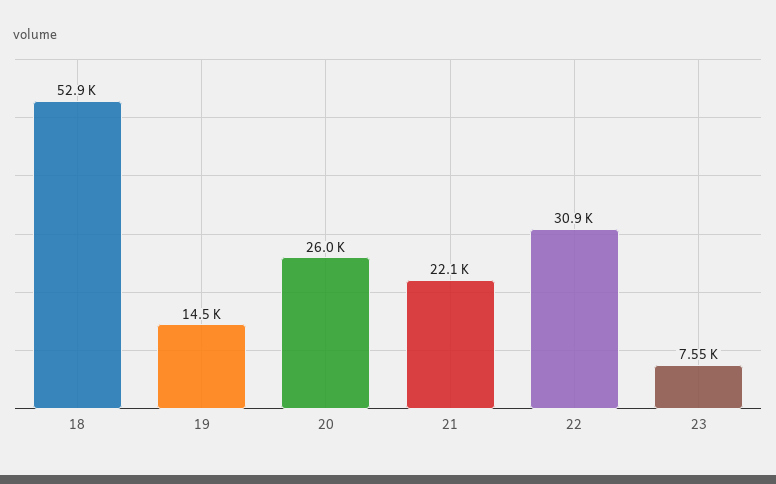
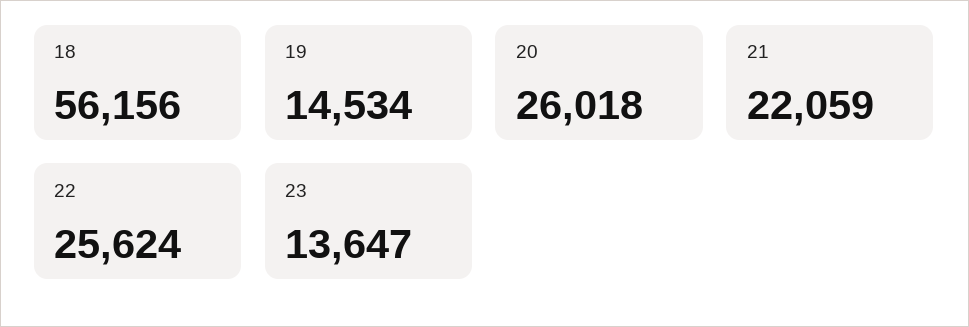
18: 52900 -> 56156
22: 30900 -> 25624
23: 7550 -> 13647

